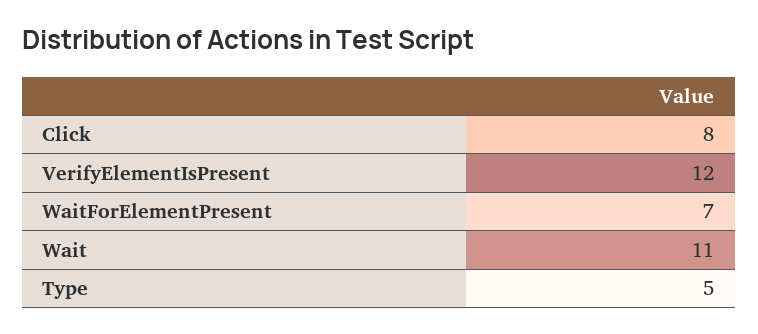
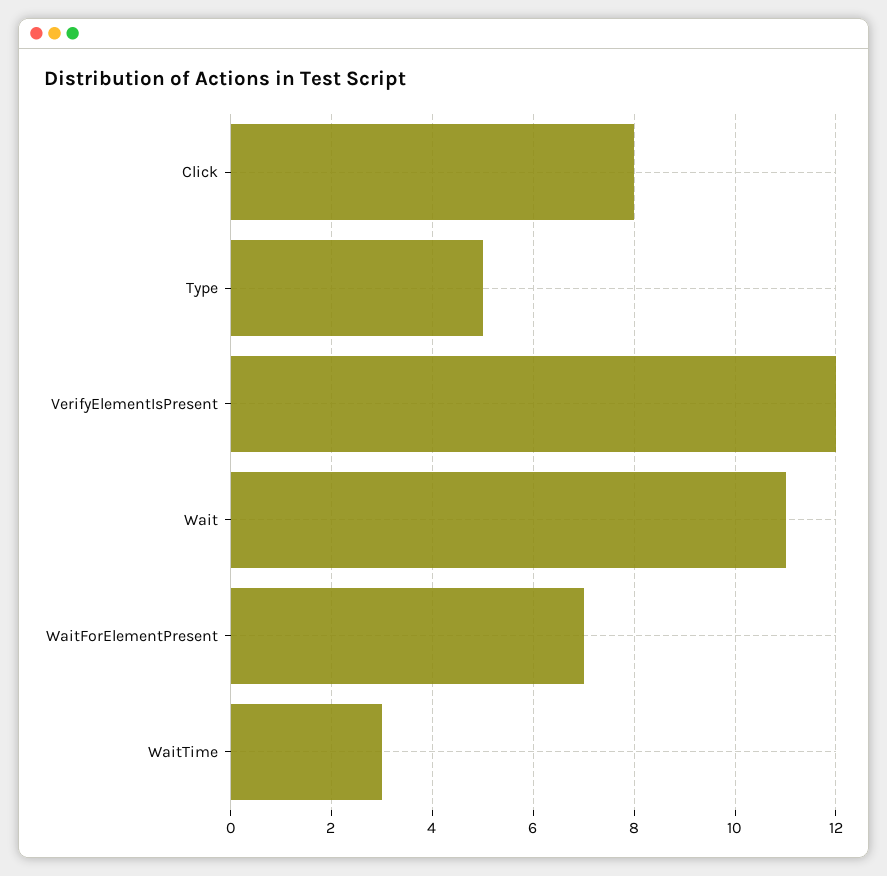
WaitTime: none -> 3

